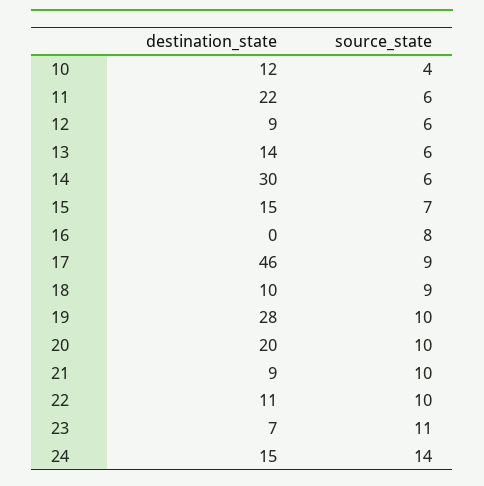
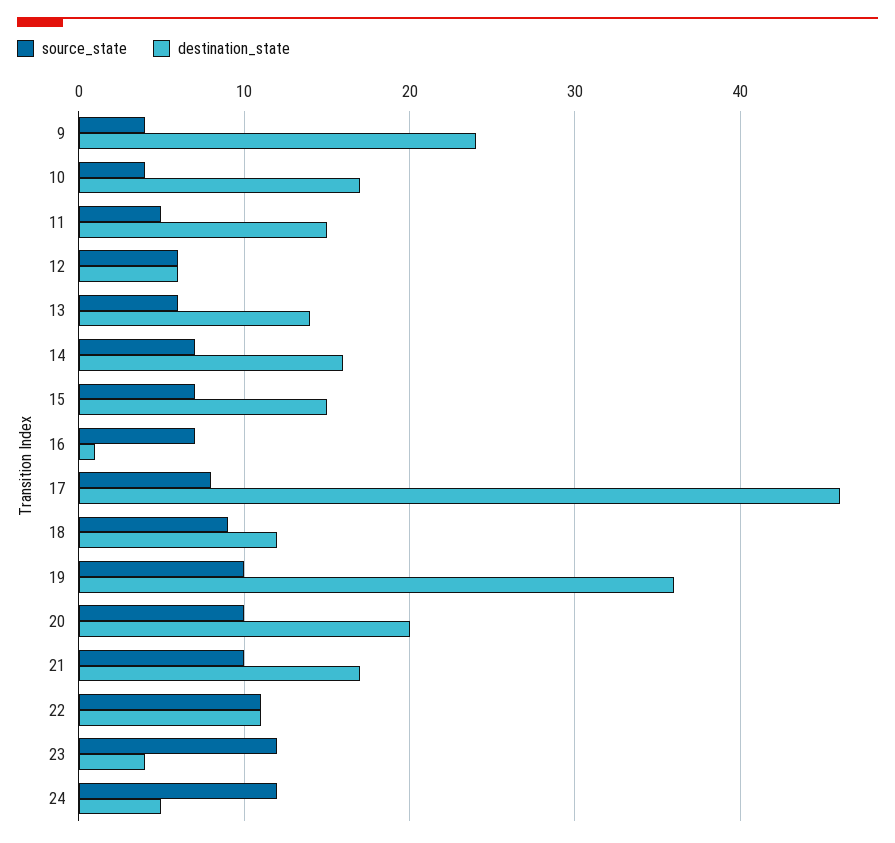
destination_state, 10: 12 -> 17
destination_state, 11: 22 -> 15
source_state, 11: 6 -> 5
destination_state, 12: 9 -> 6
destination_state, 14: 30 -> 16
source_state, 14: 6 -> 7
destination_state, 16: 0 -> 1
source_state, 16: 8 -> 7
source_state, 17: 9 -> 8
destination_state, 18: 10 -> 12
destination_state, 19: 28 -> 36
destination_state, 21: 9 -> 17
source_state, 22: 10 -> 11
destination_state, 23: 7 -> 4
source_state, 23: 11 -> 12
destination_state, 24: 15 -> 5
source_state, 24: 14 -> 12
source_state, 9: none -> 4
destination_state, 9: none -> 24

